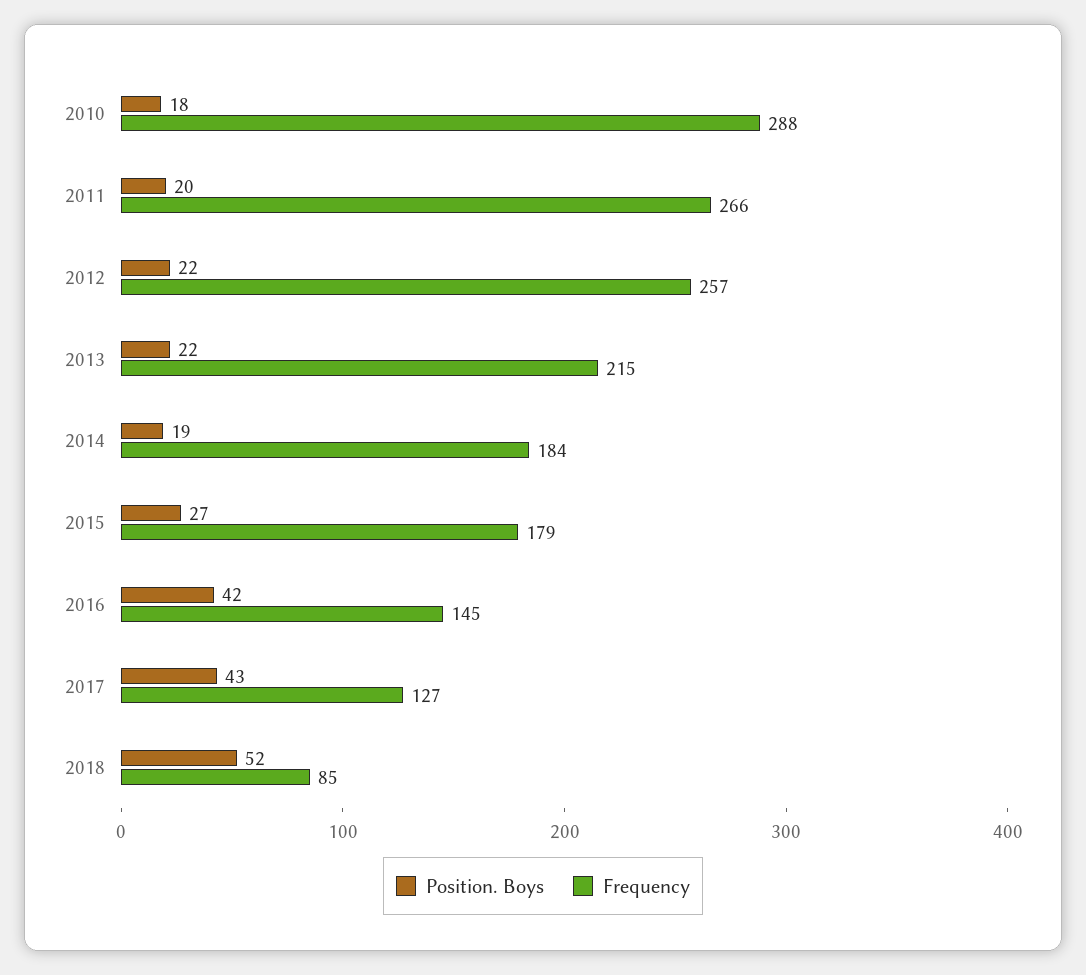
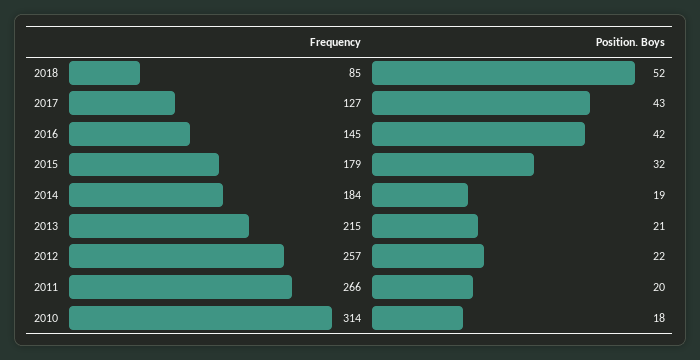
Frequency, 2010: 288 -> 314
Position. Boys, 2013: 22 -> 21
Position. Boys, 2015: 27 -> 32

